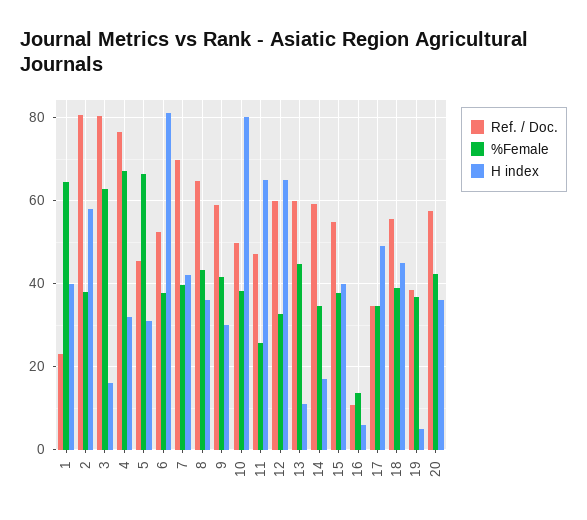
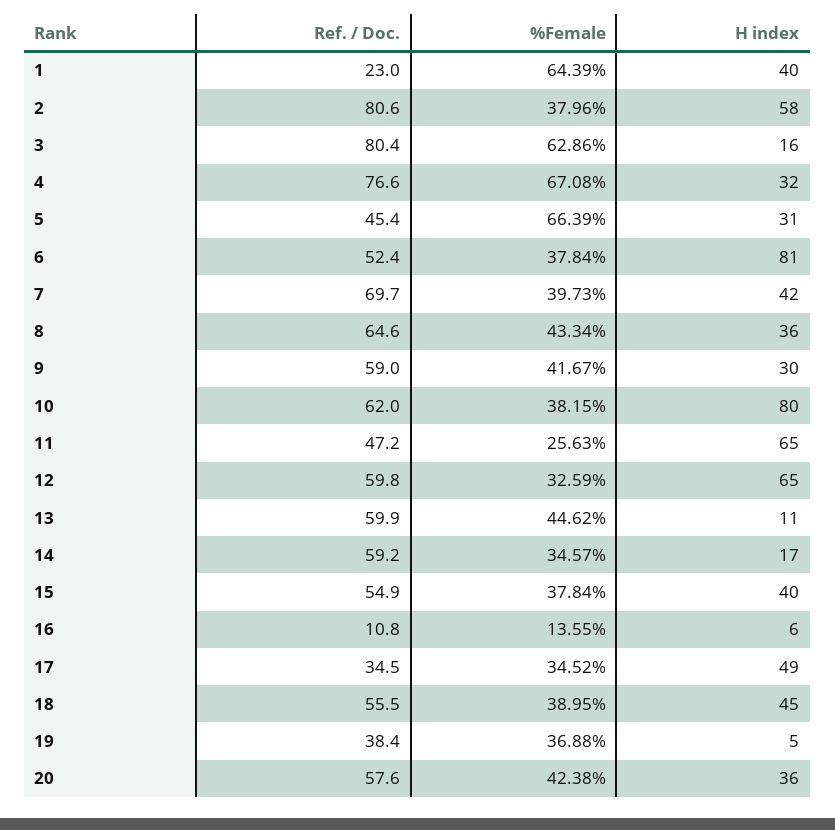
Ref. / Doc., 10: 50 -> 62

